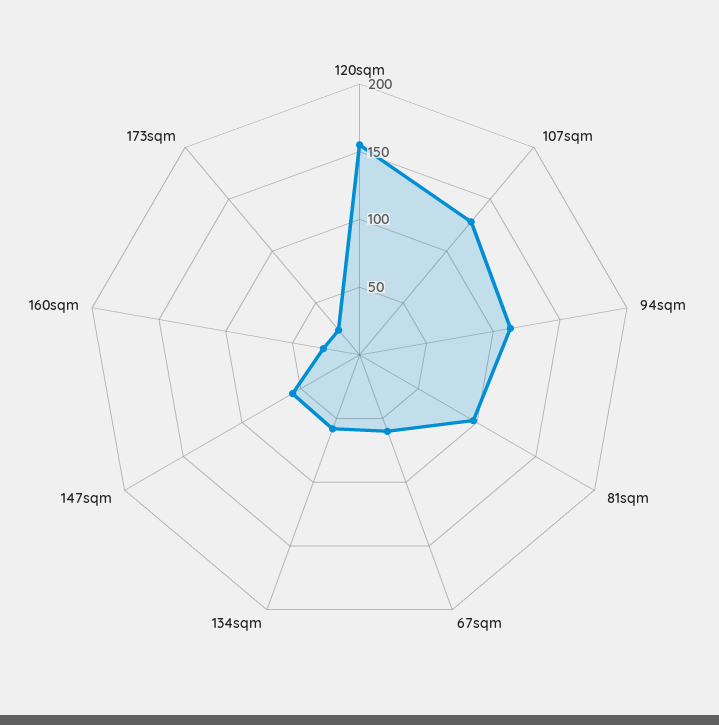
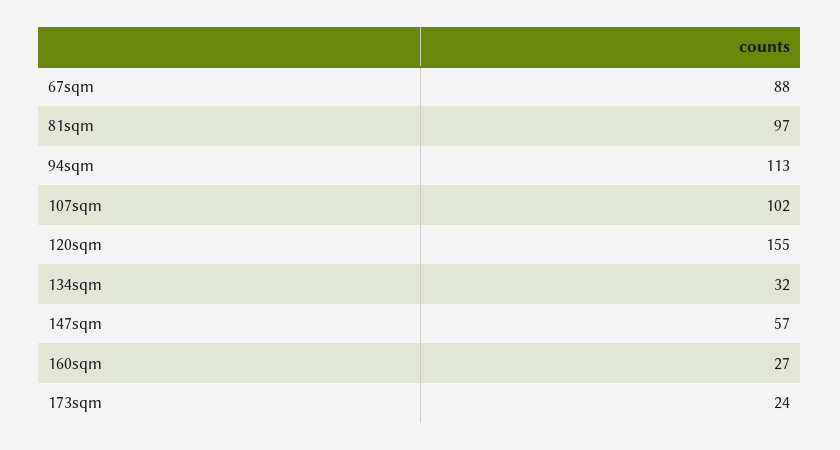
107sqm: 130 -> 102
67sqm: 60 -> 88
134sqm: 60 -> 32

